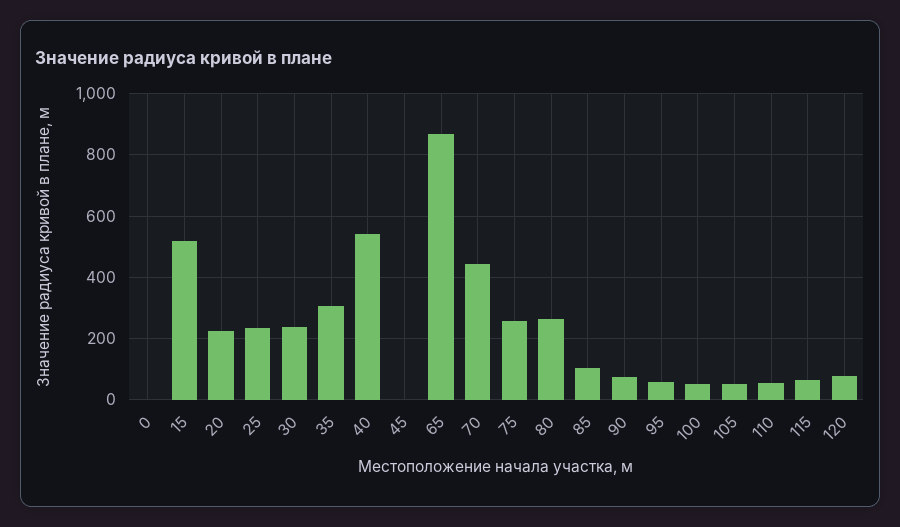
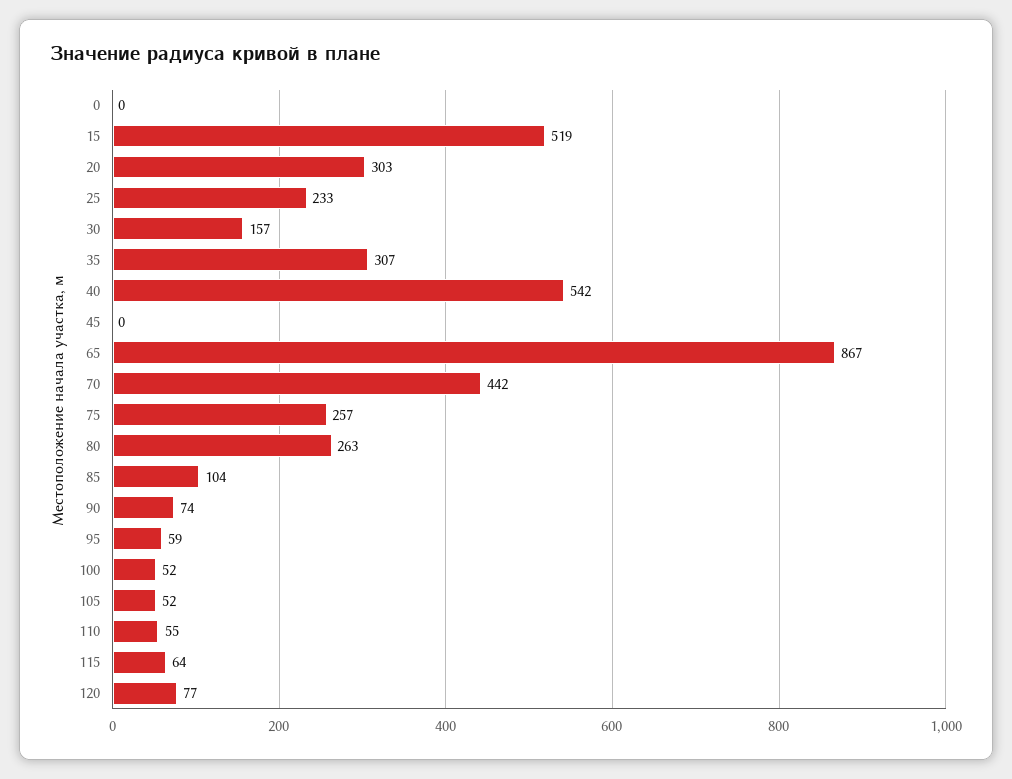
20: 220 -> 303
30: 240 -> 157

